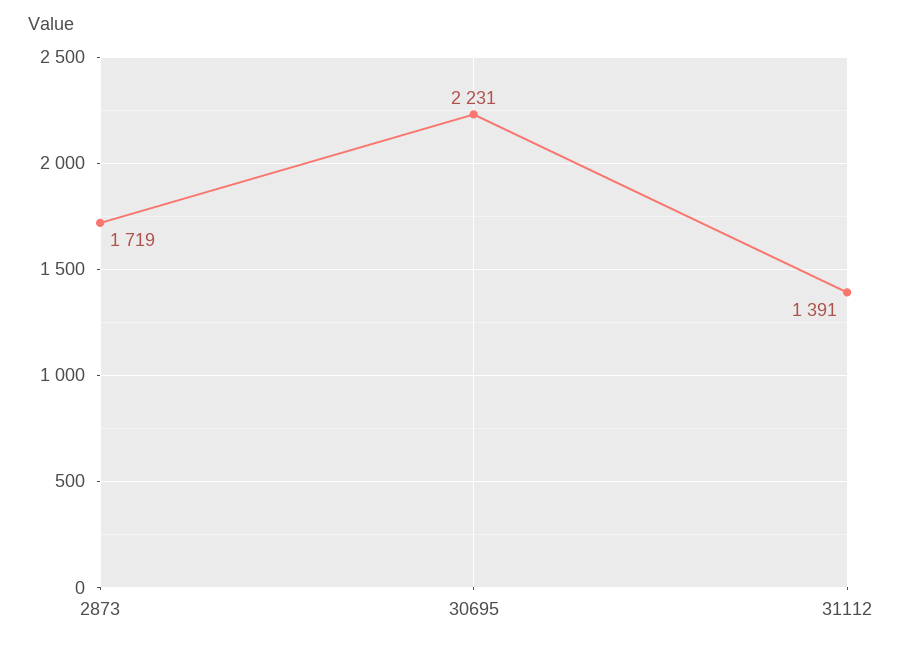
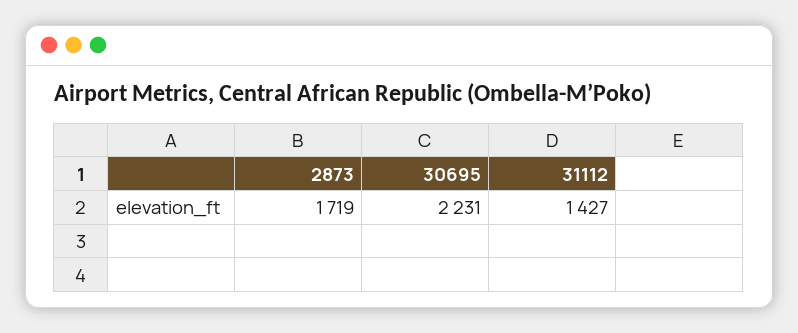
31112: 1391 -> 1427

